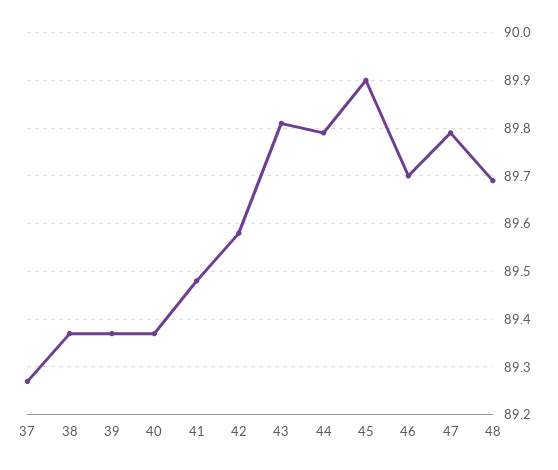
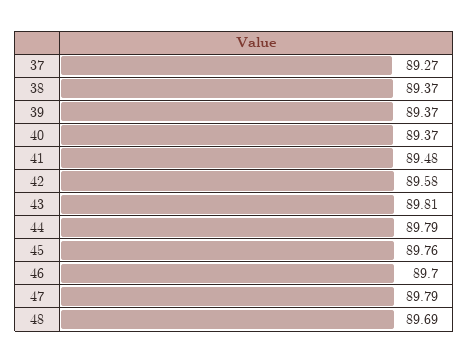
45: 89.9 -> 89.76

